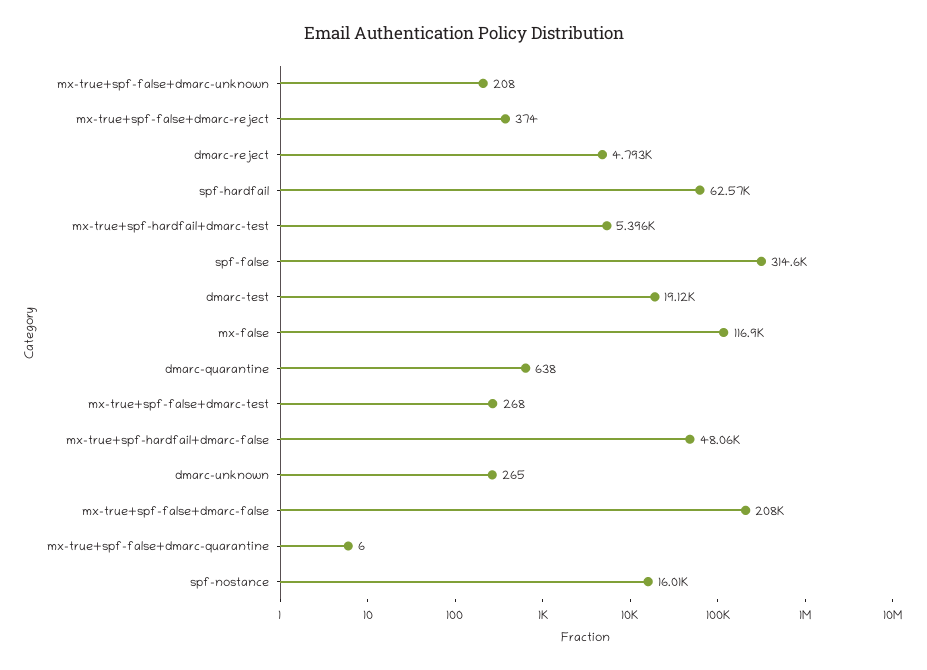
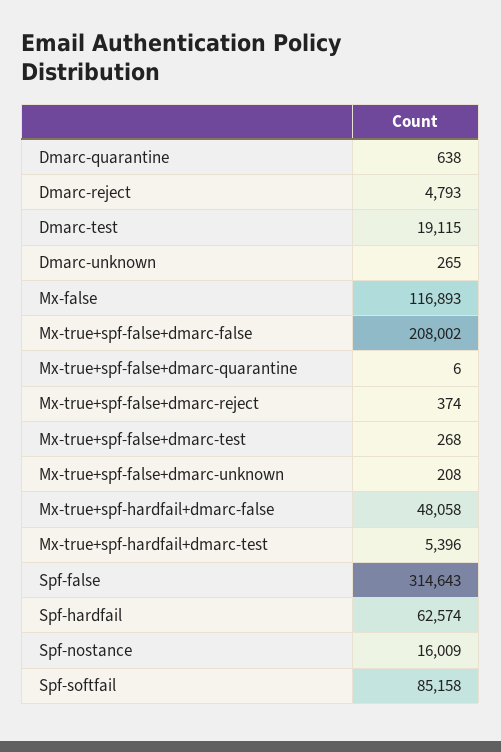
Spf-softfail: none -> 85158

